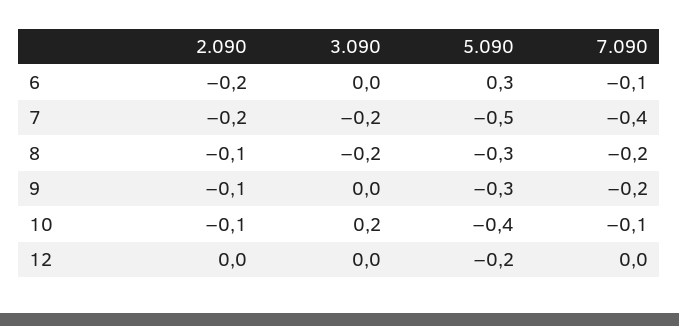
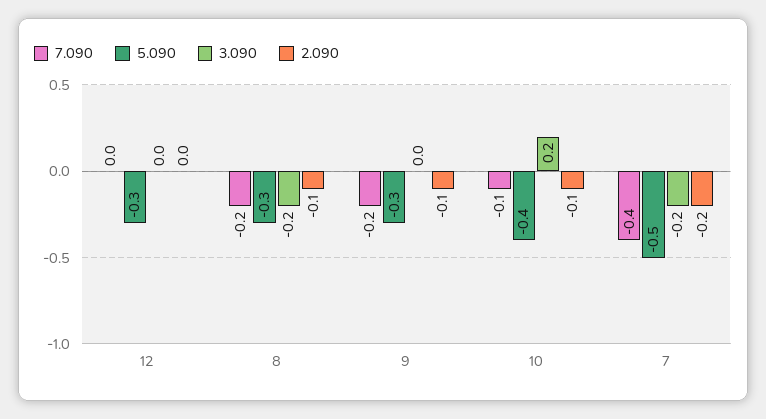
2.090, 6: -0.2 -> none
3.090, 6: 0 -> none
5.090, 6: 0.3 -> none
7.090, 6: -0.1 -> none
5.090, 12: -0.2 -> -0.3

